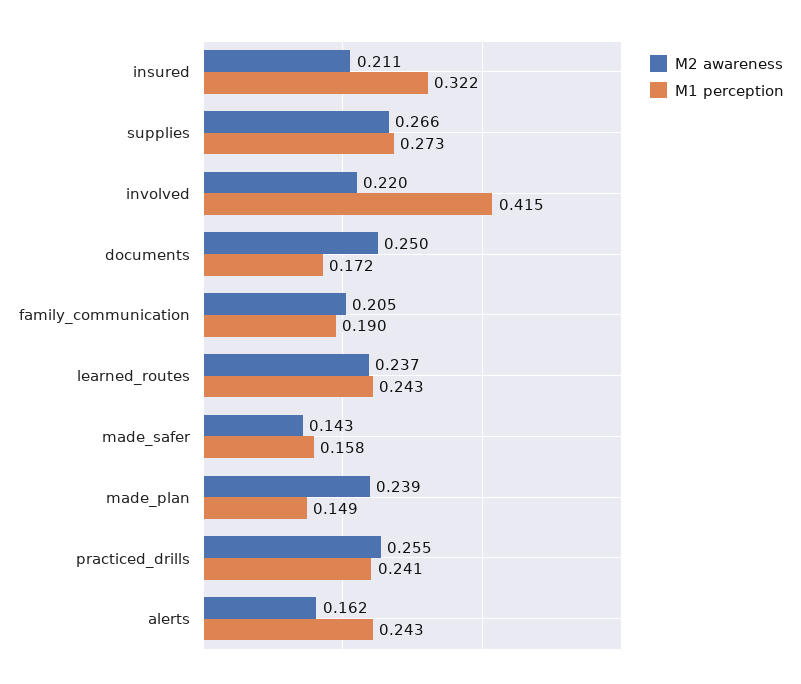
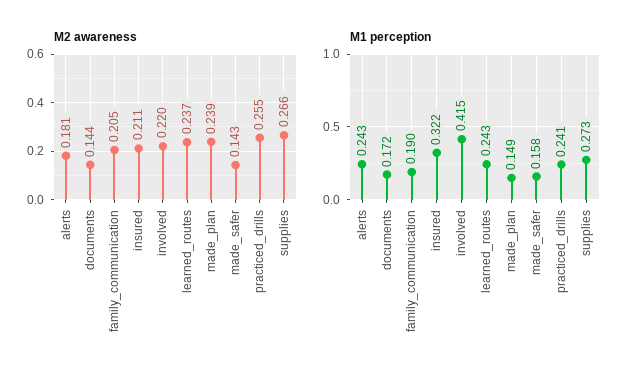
M2 awareness, documents: 0.25 -> 0.144
M2 awareness, alerts: 0.162 -> 0.181

